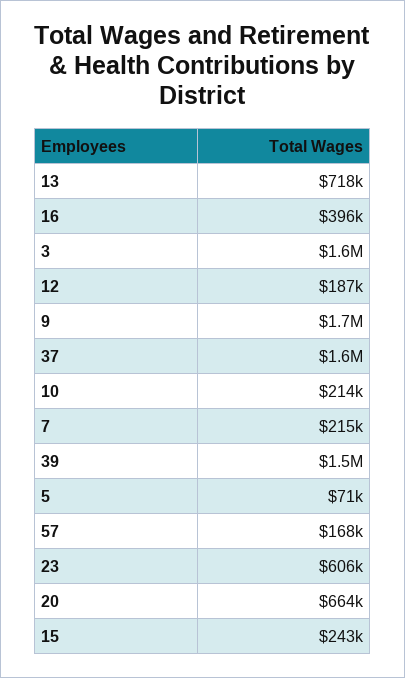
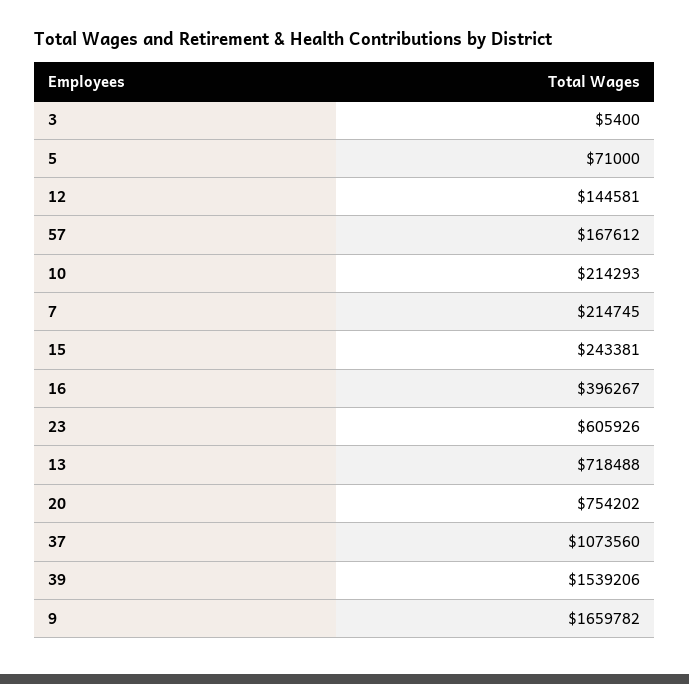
3: 1600000 -> 5400
12: 187000 -> 144581
37: 1600000 -> 1073560
20: 664000 -> 754202

